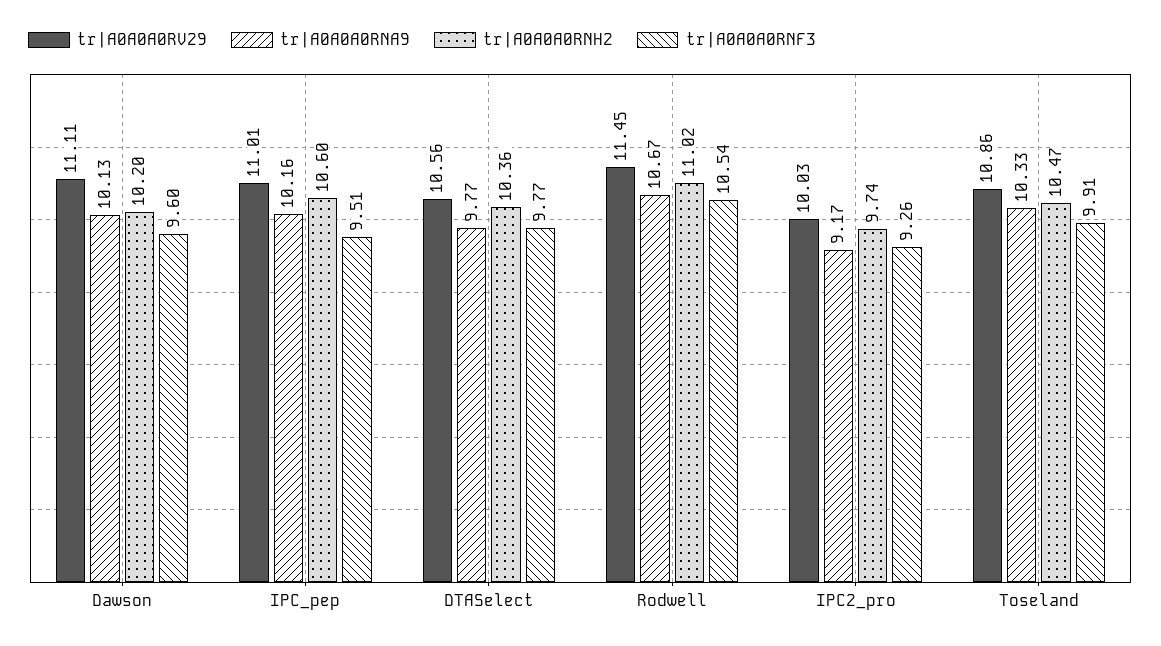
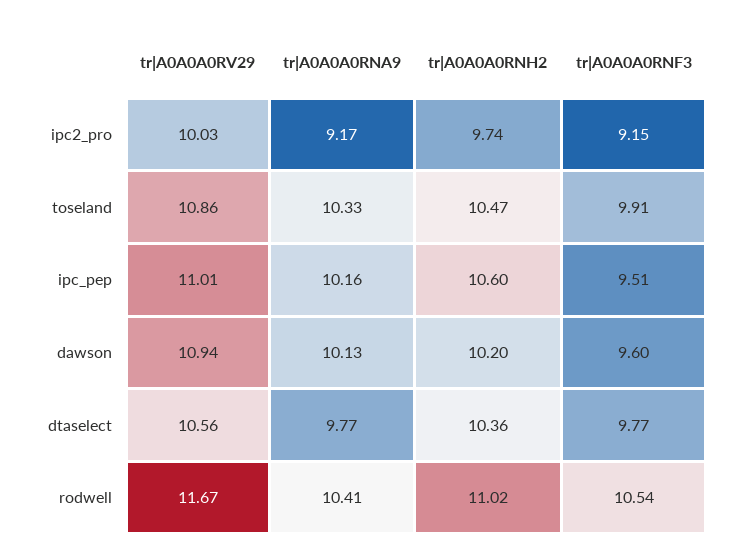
tr|A0A0A0RV29, Dawson: 11.11 -> 10.94
tr|A0A0A0RV29, Rodwell: 11.45 -> 11.67
tr|A0A0A0RNA9, Rodwell: 10.67 -> 10.41
tr|A0A0A0RNF3, IPC2_pro: 9.26 -> 9.15

